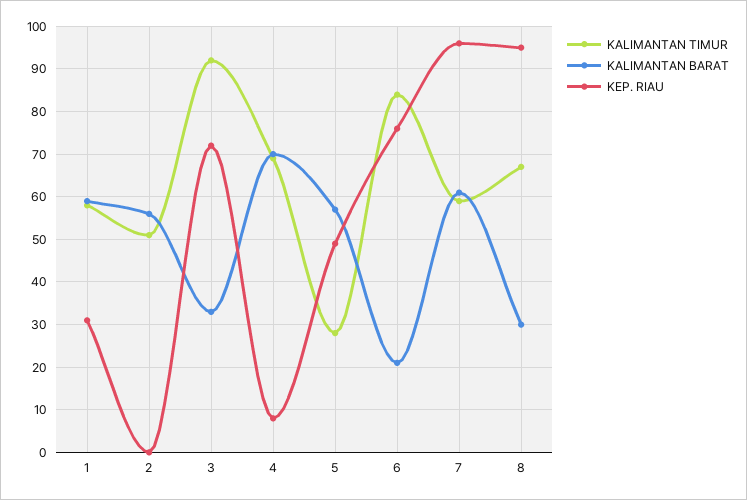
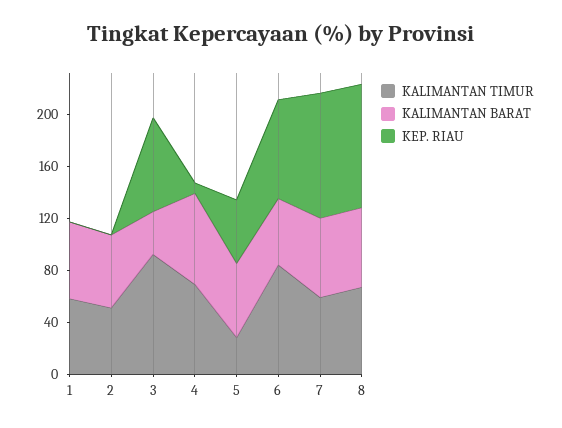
KEP. RIAU, 1: 30 -> 0
KALIMANTAN BARAT, 6: 20 -> 50
KALIMANTAN BARAT, 8: 30 -> 60

